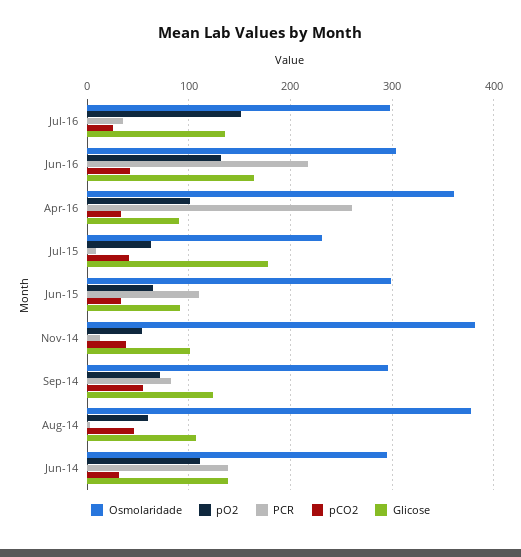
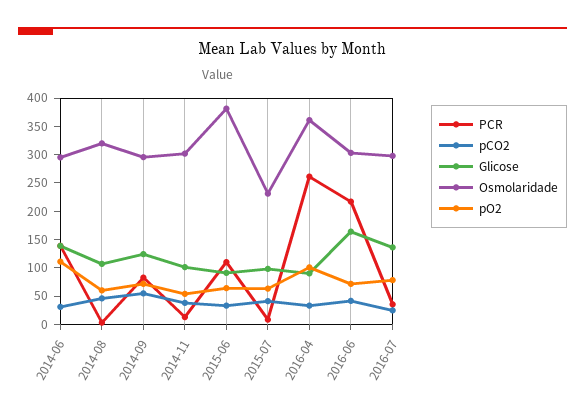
pO2, Jul-16: 150 -> 75
pO2, Jun-16: 130 -> 75
Glicose, Jul-15: 180 -> 100
Osmolaridade, Jun-15: 300 -> 375
Osmolaridade, Nov-14: 380 -> 300
Osmolaridade, Aug-14: 380 -> 325

